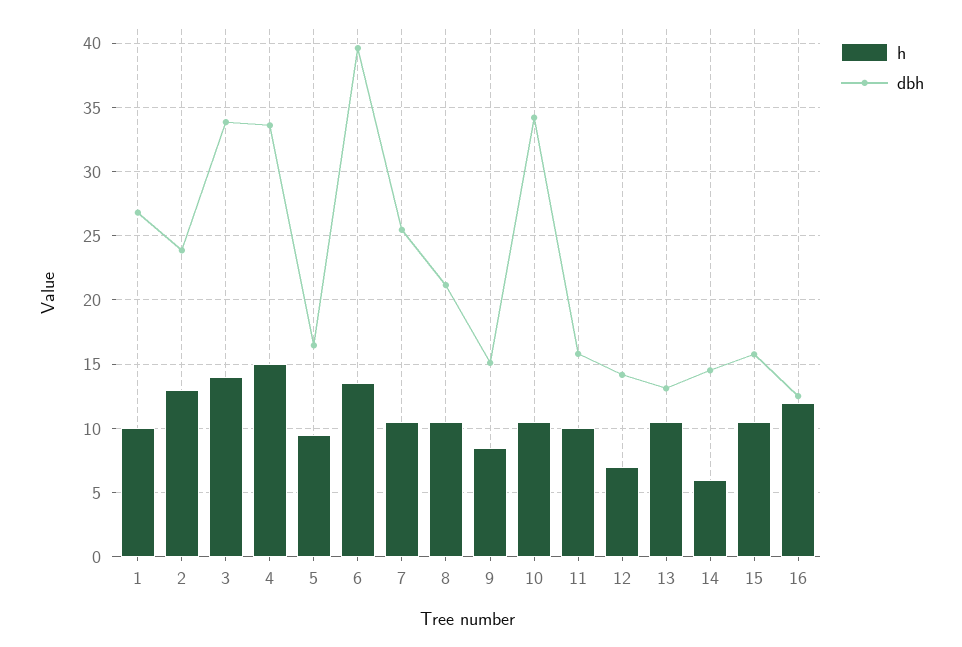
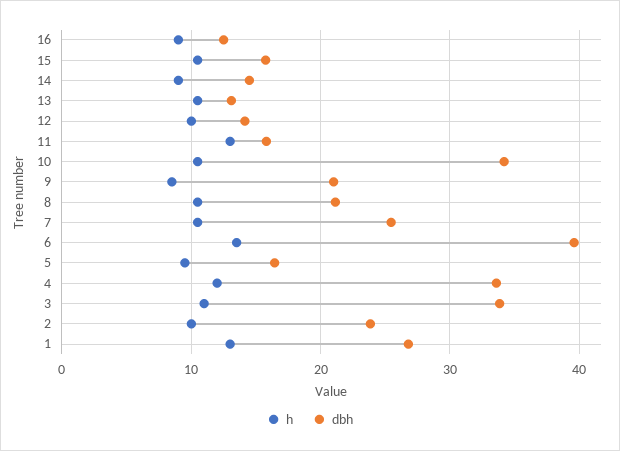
h, 1: 10 -> 13
h, 2: 13 -> 10
h, 3: 14 -> 11
h, 4: 15 -> 12
dbh, 9: 15 -> 21
h, 11: 10 -> 13
h, 12: 7 -> 10
h, 14: 6 -> 9
h, 16: 12 -> 9

